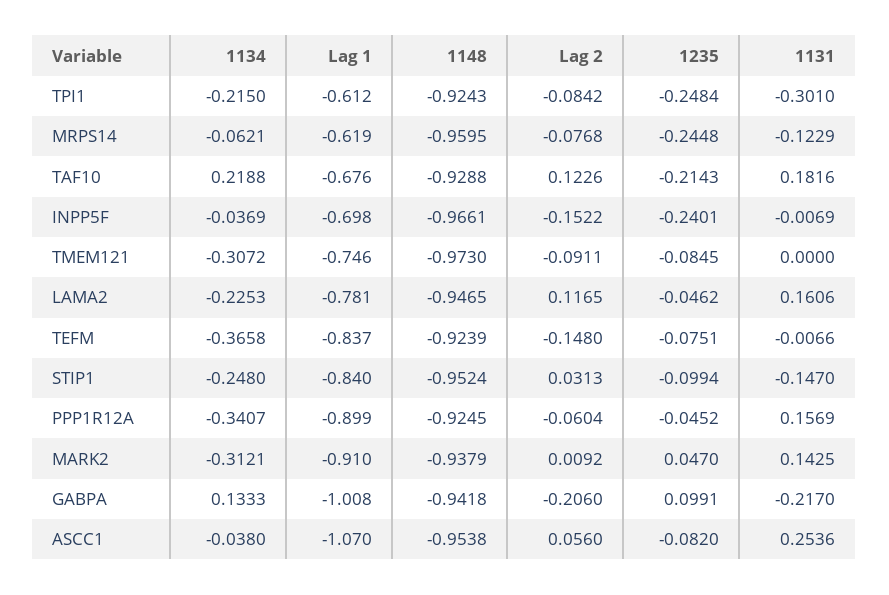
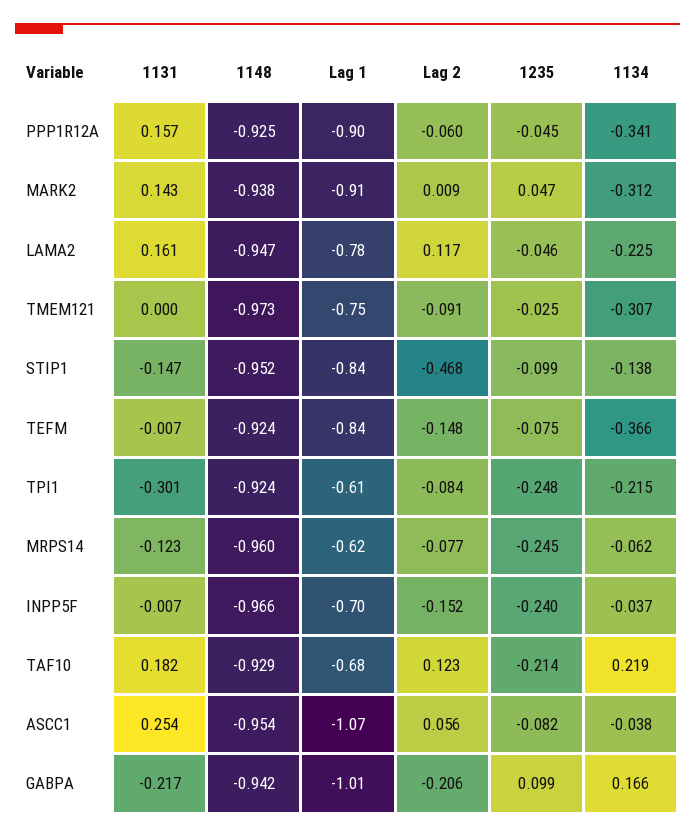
1235, TMEM121: -0.0845 -> -0.025
1134, STIP1: -0.248 -> -0.138
Lag 2, STIP1: 0.0313 -> -0.468
1134, GABPA: 0.1333 -> 0.166

